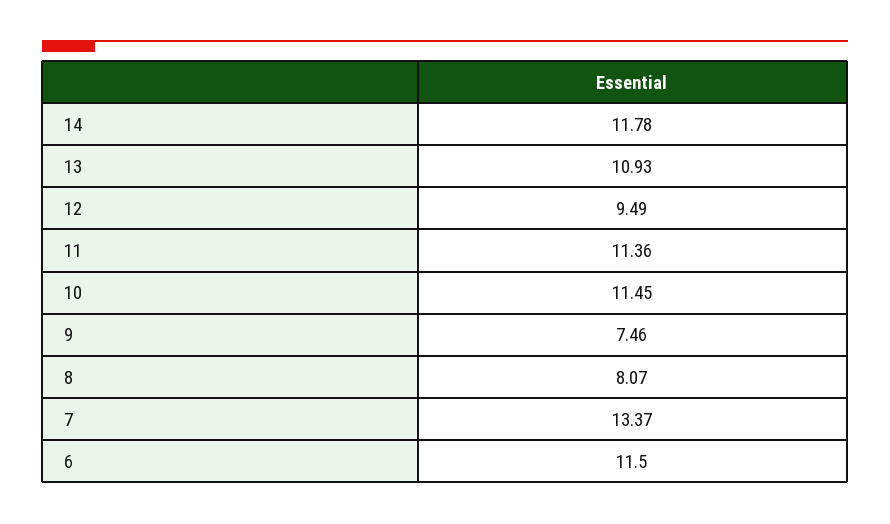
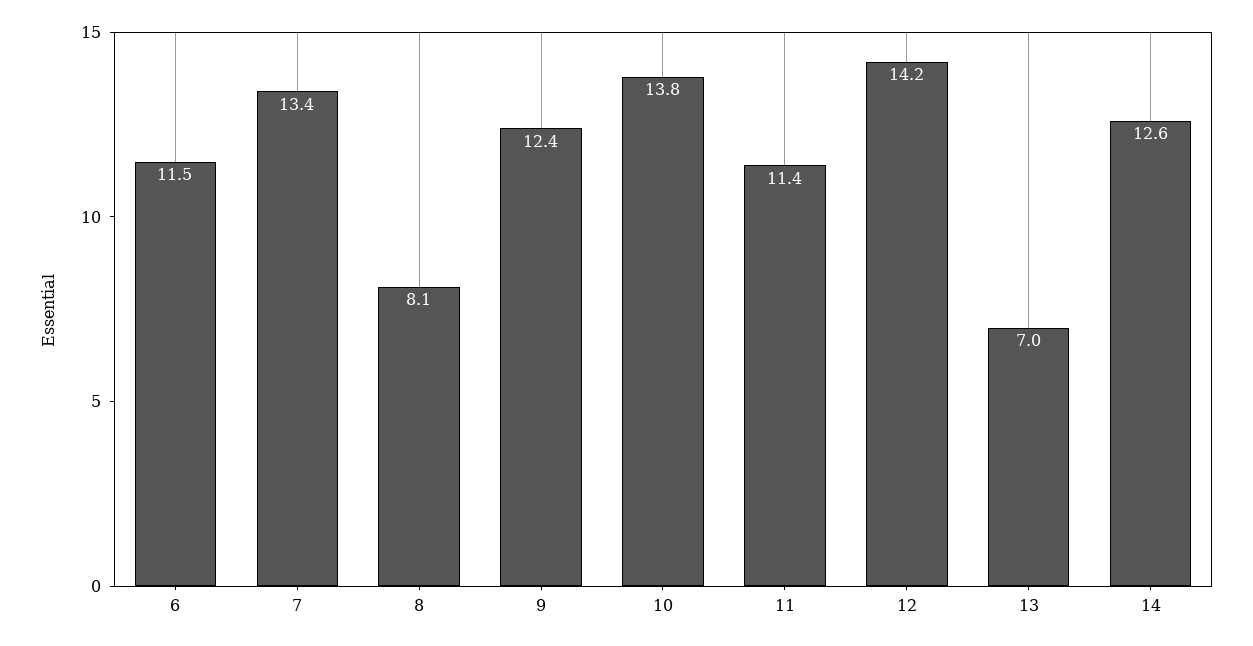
14: 11.78 -> 12.6
13: 10.93 -> 7
12: 9.49 -> 14.2
10: 11.45 -> 13.8
9: 7.46 -> 12.4

